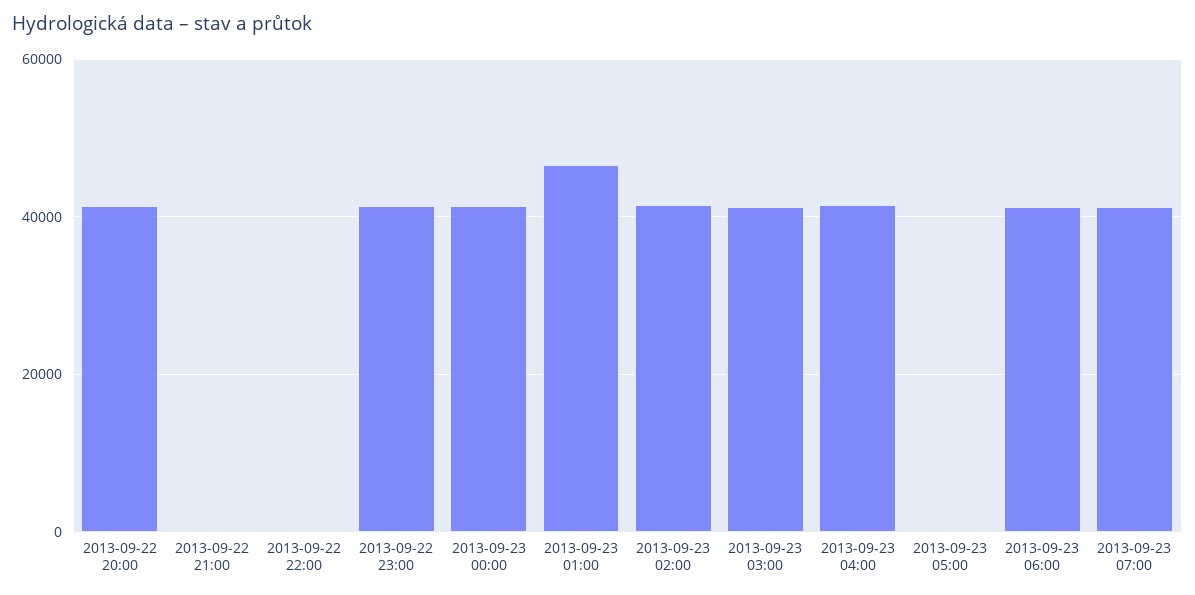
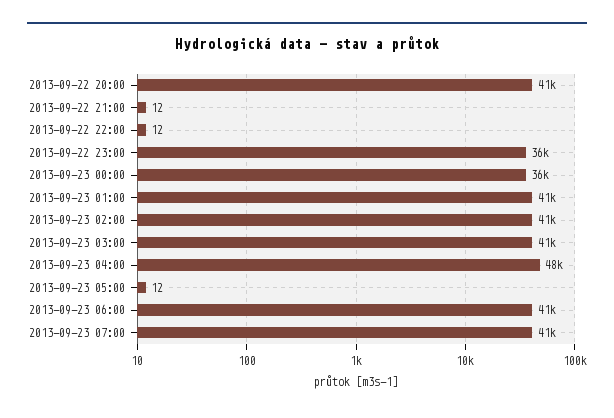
2013-09-22 23:00: 42000 -> 36000
2013-09-23 00:00: 42000 -> 36000
2013-09-23 01:00: 46000 -> 41000
2013-09-23 04:00: 42000 -> 48000

